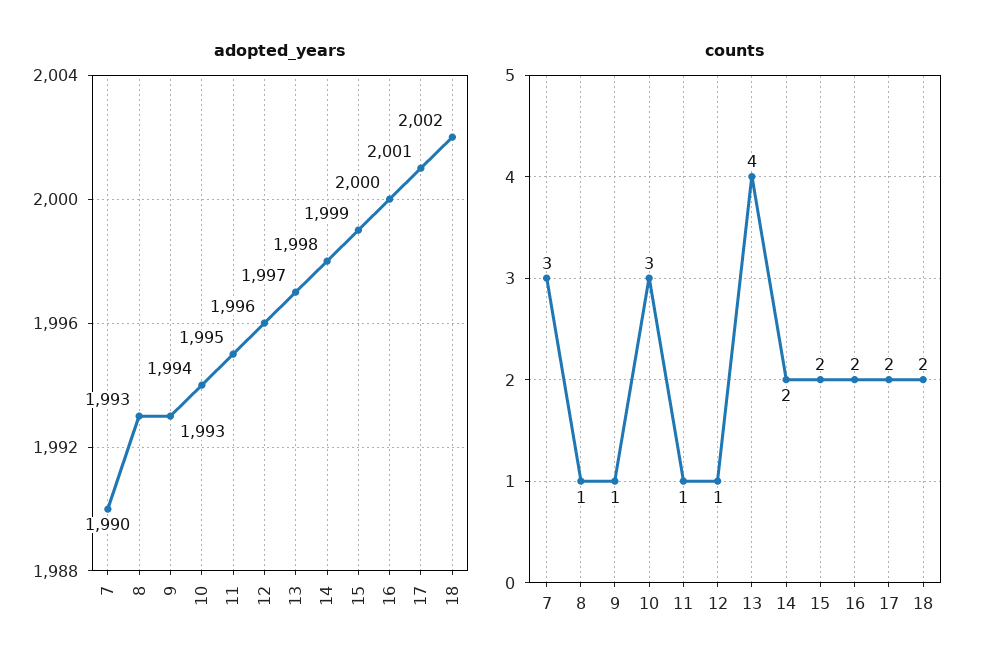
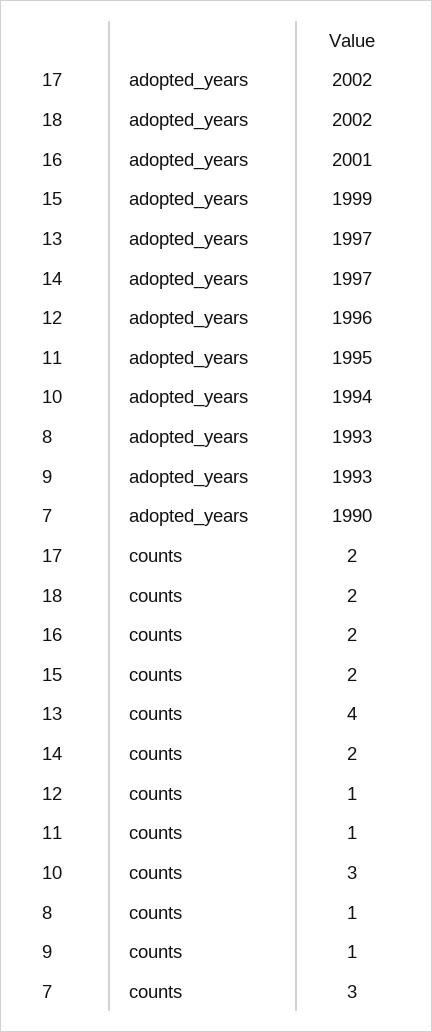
adopted_years, 14: 1998 -> 1997
adopted_years, 16: 2000 -> 2001
adopted_years, 17: 2001 -> 2002

